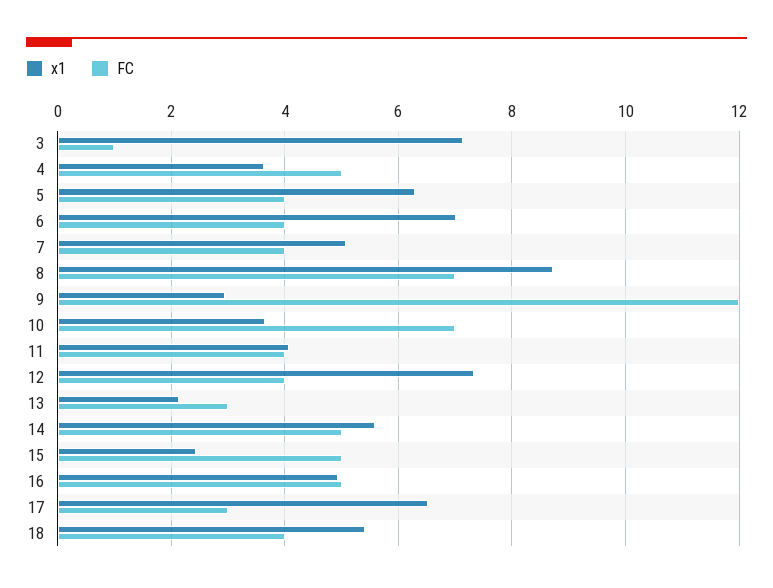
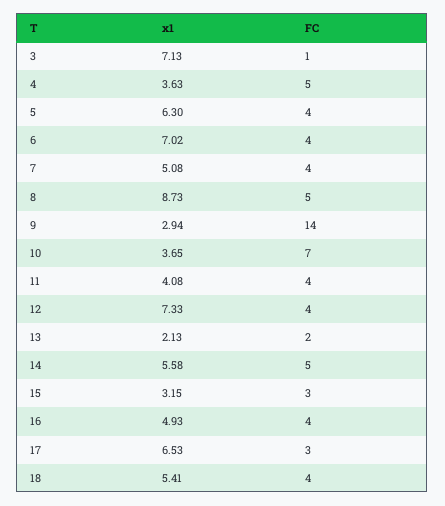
FC, 8: 7 -> 5
FC, 9: 12 -> 14
FC, 13: 3 -> 2
x1, 15: 2.4 -> 3.15
FC, 15: 5 -> 3
FC, 16: 5 -> 4

